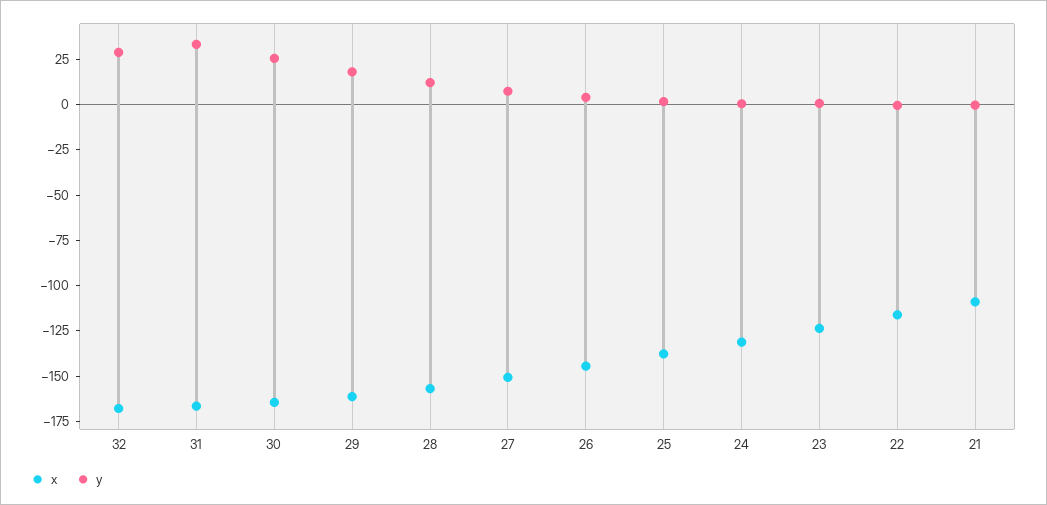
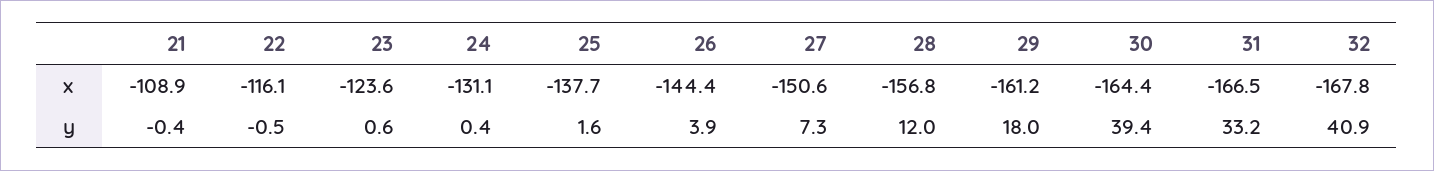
y, 32: 30 -> 40.9
y, 30: 25 -> 39.4

